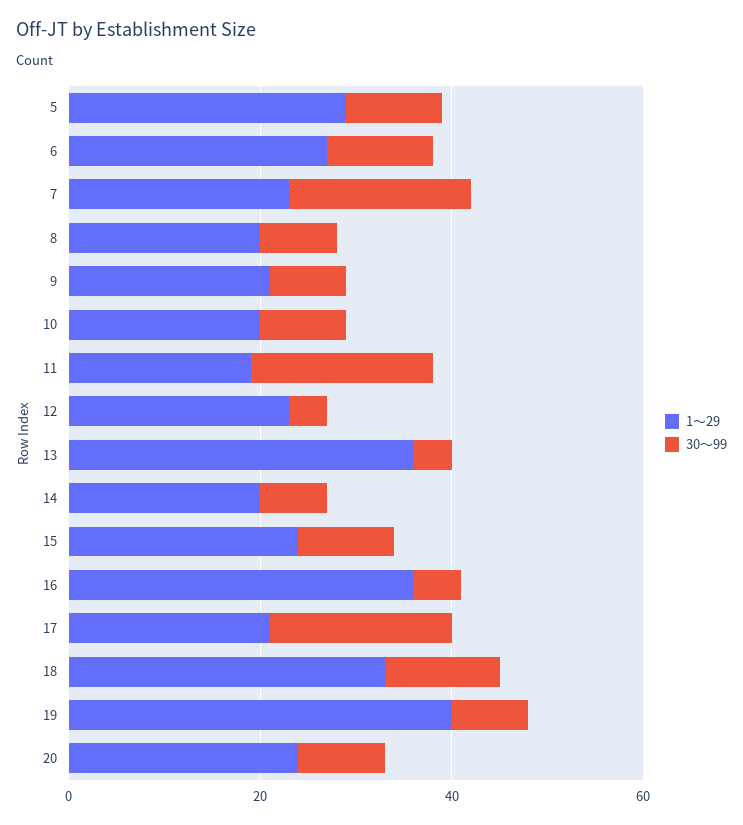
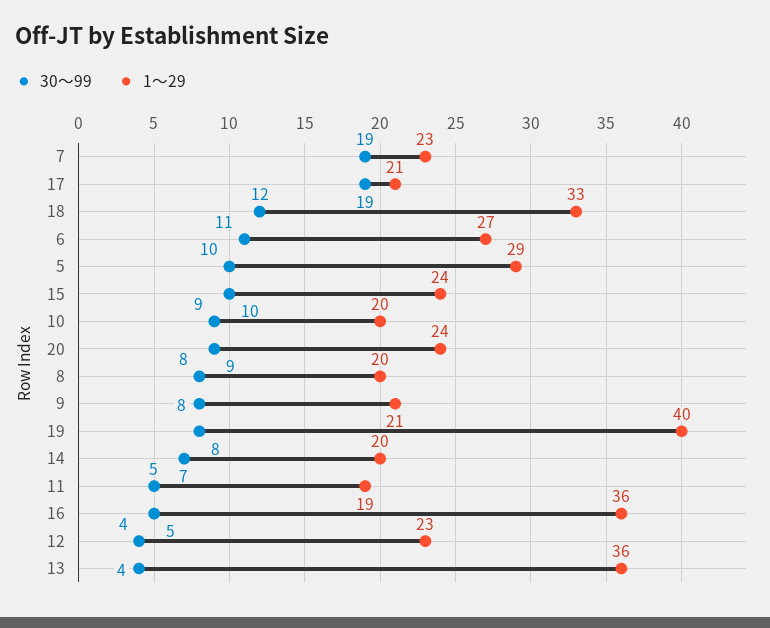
30～99, 11: 20 -> 5

